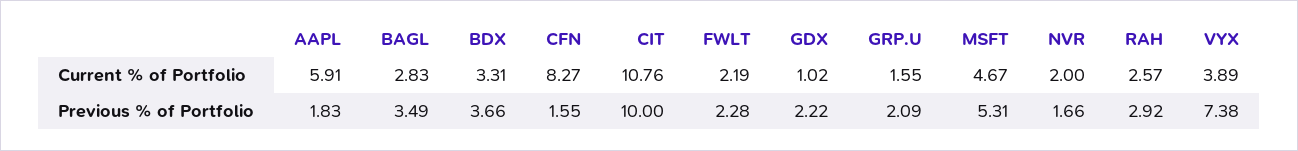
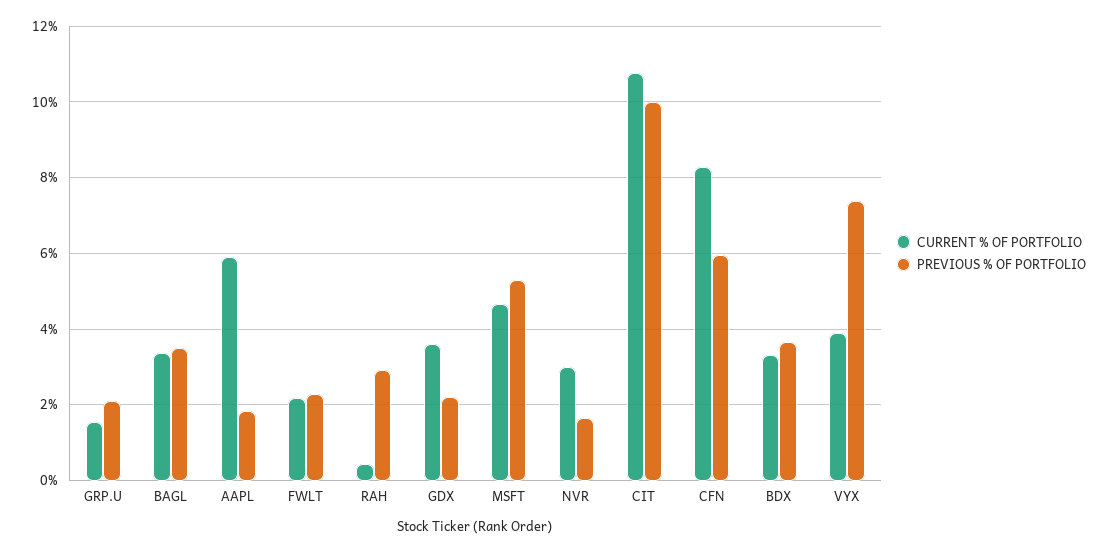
Current % of Portfolio, BAGL: 2.83 -> 3.4
Current % of Portfolio, GDX: 1.02 -> 3.6
Current % of Portfolio, NVR: 2 -> 3
Current % of Portfolio, RAH: 2.57 -> 0.4
Previous % of Portfolio, CFN: 1.55 -> 6

